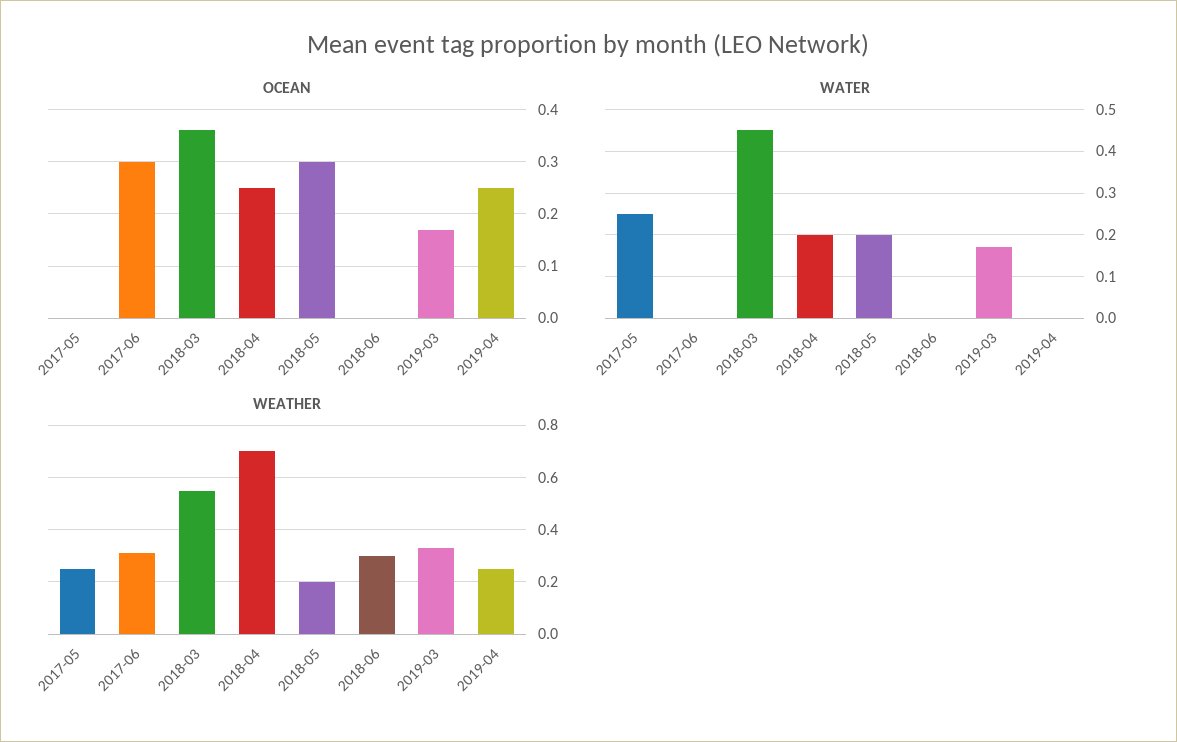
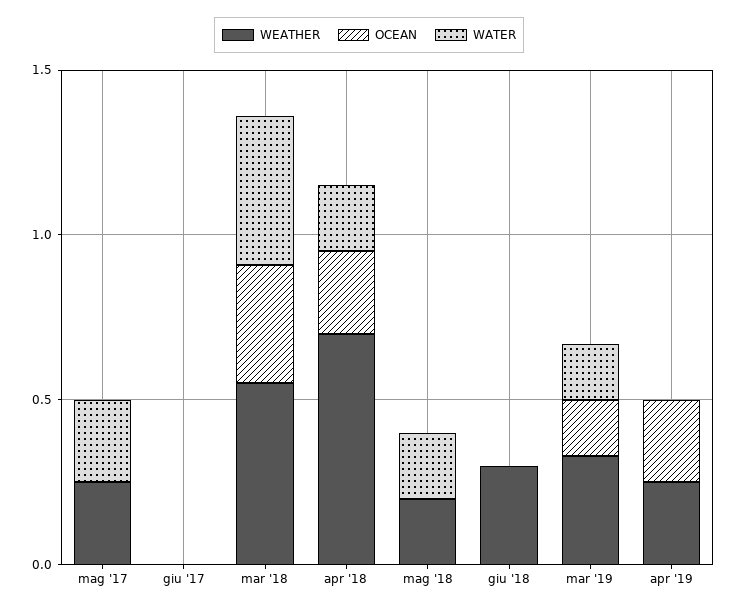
OCEAN, 2017-06: 0.3 -> 0
OCEAN, 2018-05: 0.3 -> 0
WEATHER, 2017-06: 0.3 -> 0

